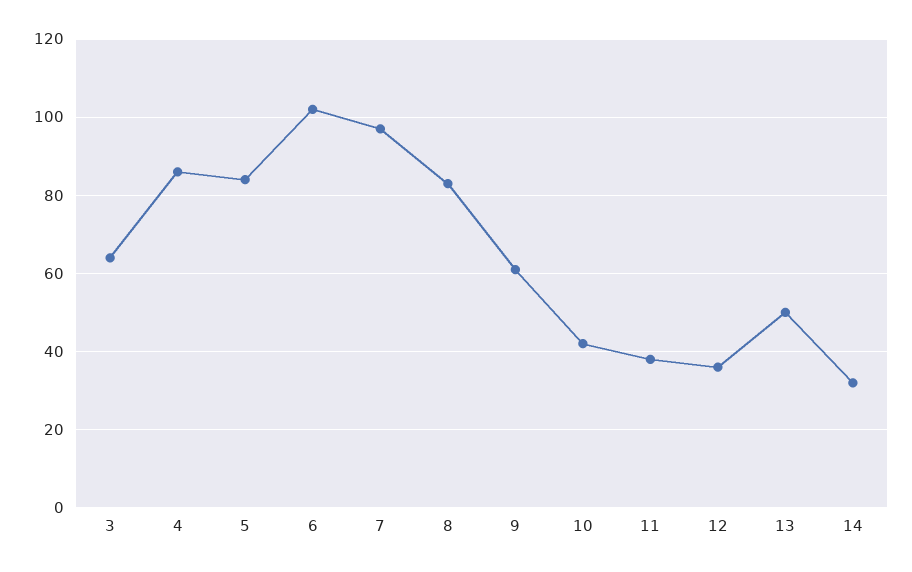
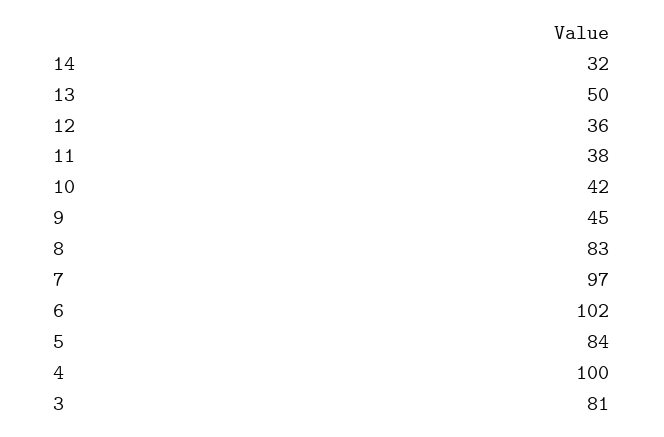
3: 65 -> 81
4: 85 -> 100
9: 60 -> 45

